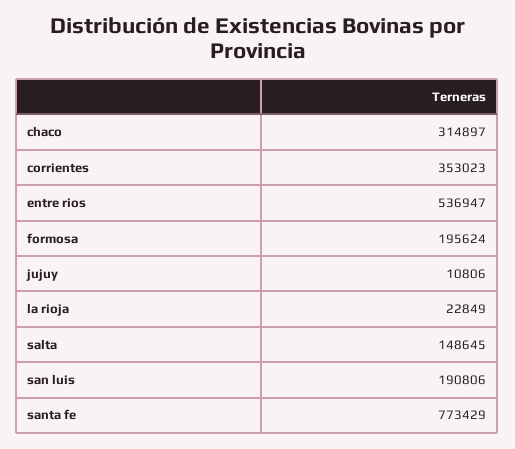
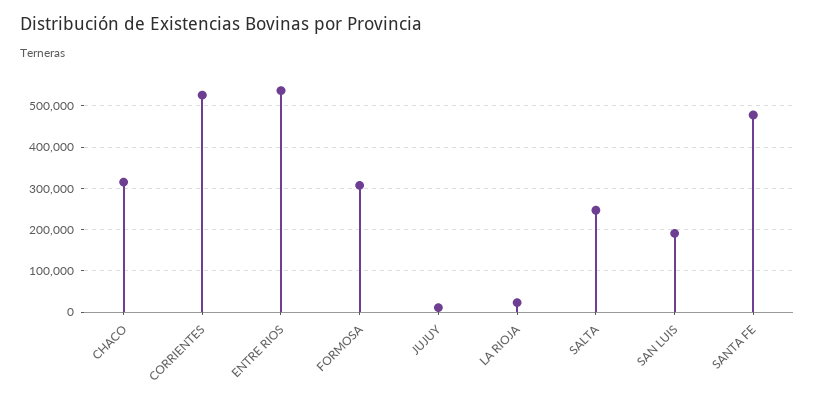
corrientes: 353023 -> 520000
formosa: 195624 -> 300000
salta: 148645 -> 240000
santa fe: 773429 -> 480000

